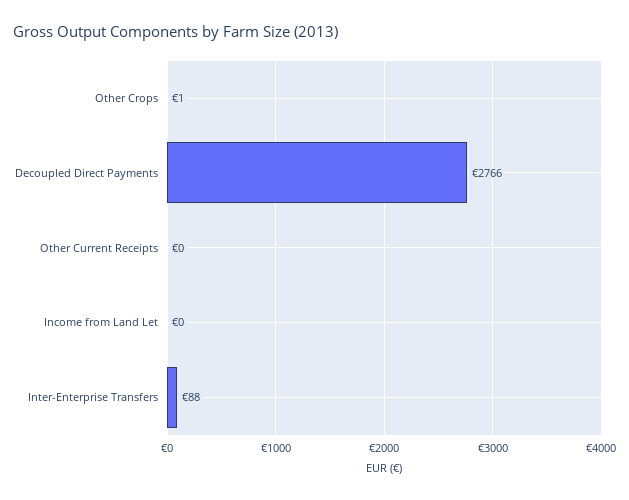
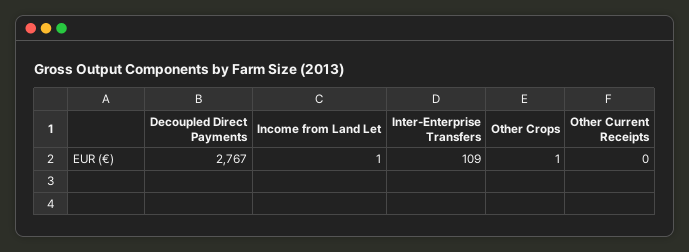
Decoupled Direct Payments: 2766 -> 2767
Income from Land Let: 0 -> 1
Inter-Enterprise Transfers: 88 -> 109

